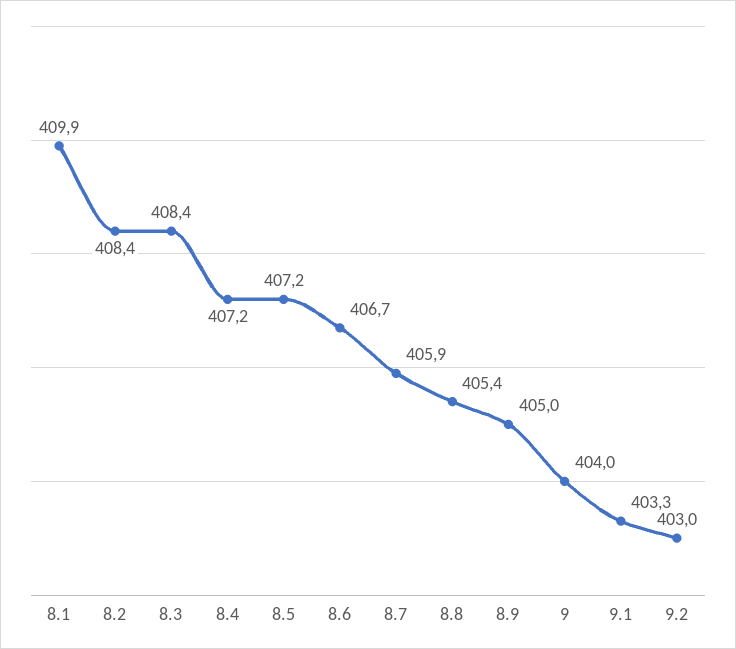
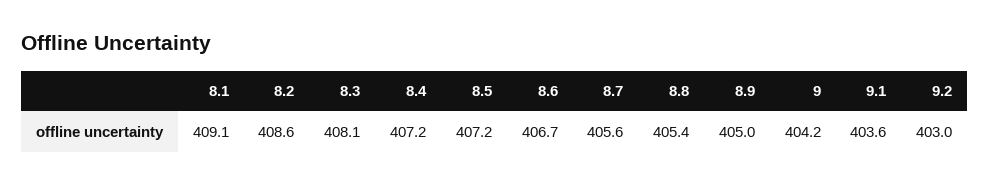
8.1: 409.9 -> 409.1
8.2: 408.4 -> 408.6
8.3: 408.4 -> 408.1
8.7: 405.9 -> 405.6
9: 404 -> 404.2
9.1: 403.3 -> 403.6

